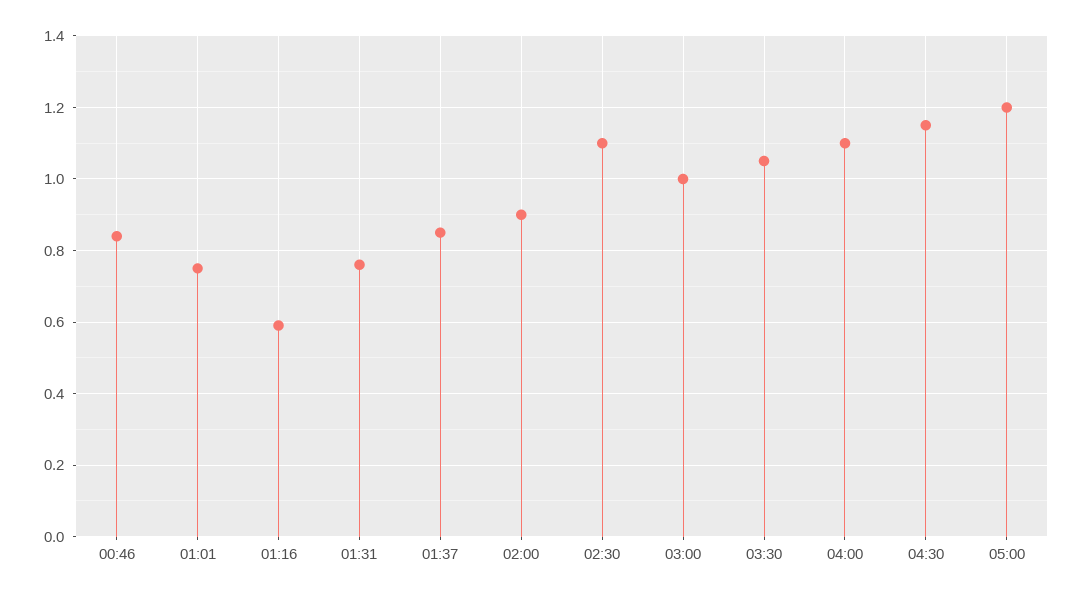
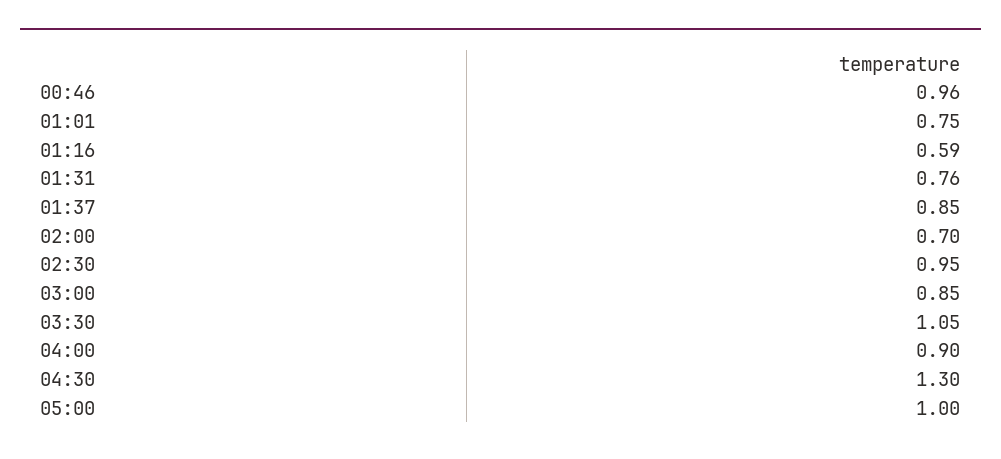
00:46: 0.85 -> 0.96
02:00: 0.9 -> 0.7
02:30: 1.1 -> 0.95
03:00: 1 -> 0.85
04:00: 1.1 -> 0.9
04:30: 1.15 -> 1.3
05:00: 1.2 -> 1

